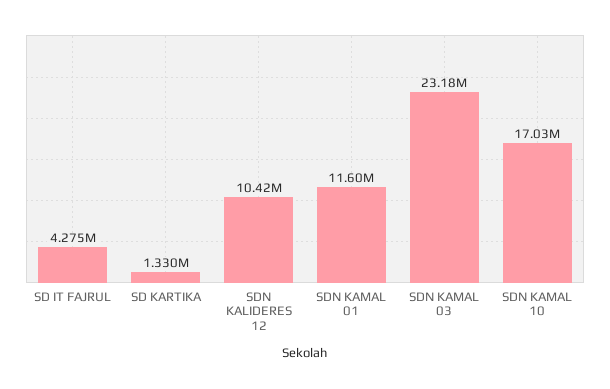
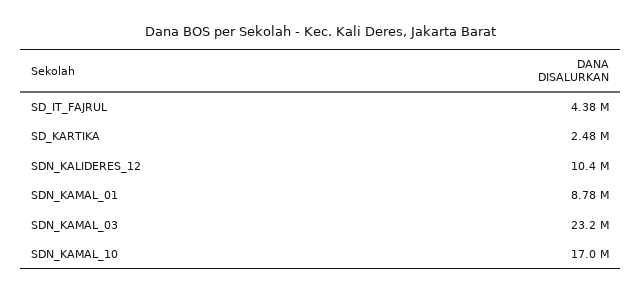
SD IT FAJRUL: 4275000 -> 4380000
SD KARTIKA: 1330000 -> 2480000
SDN KAMAL 01: 11600000 -> 8780000

